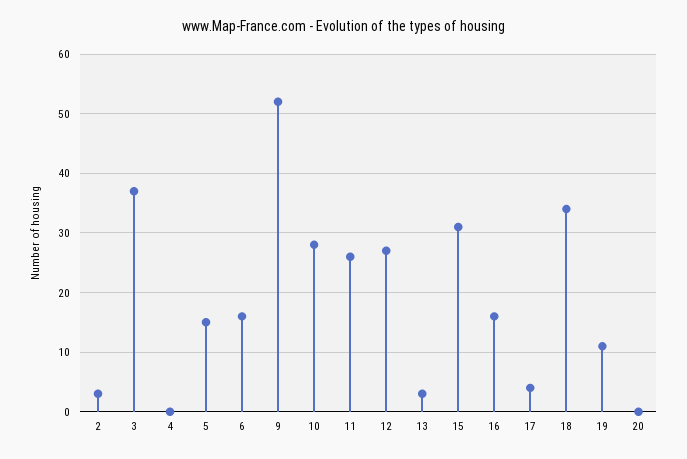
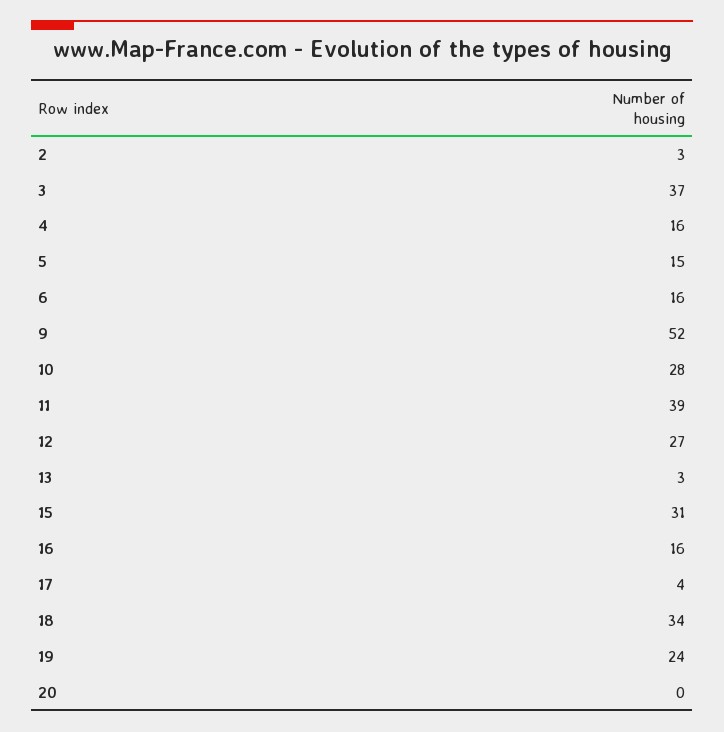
4: 0 -> 16
11: 25 -> 39
19: 10 -> 24

